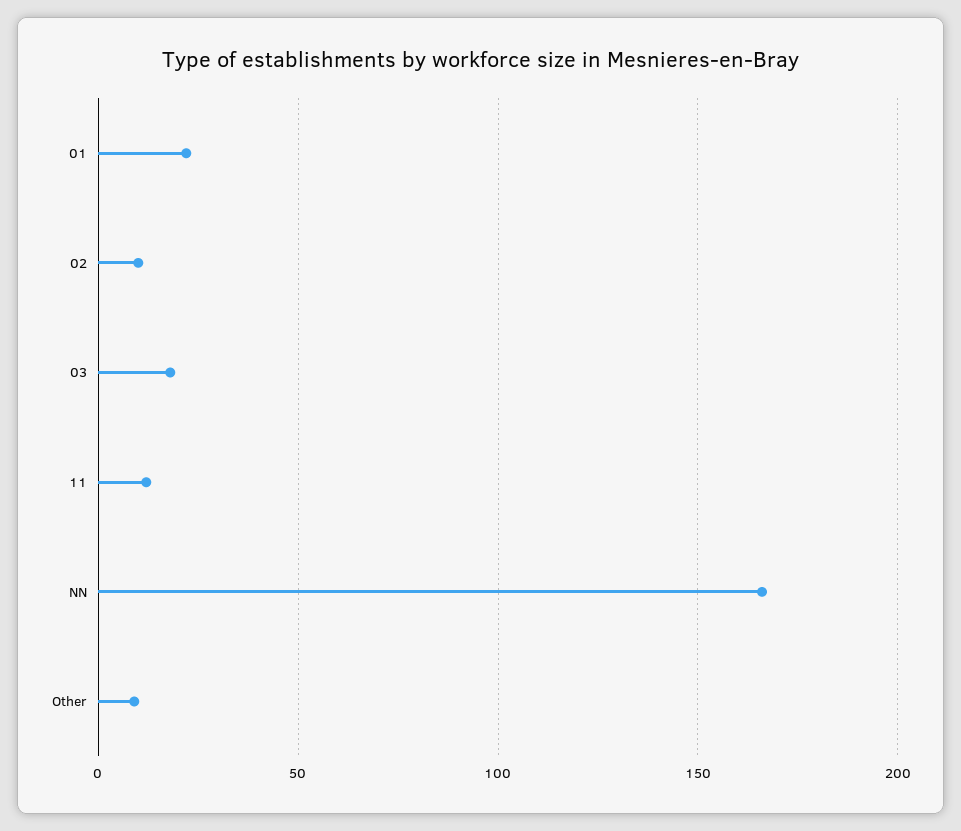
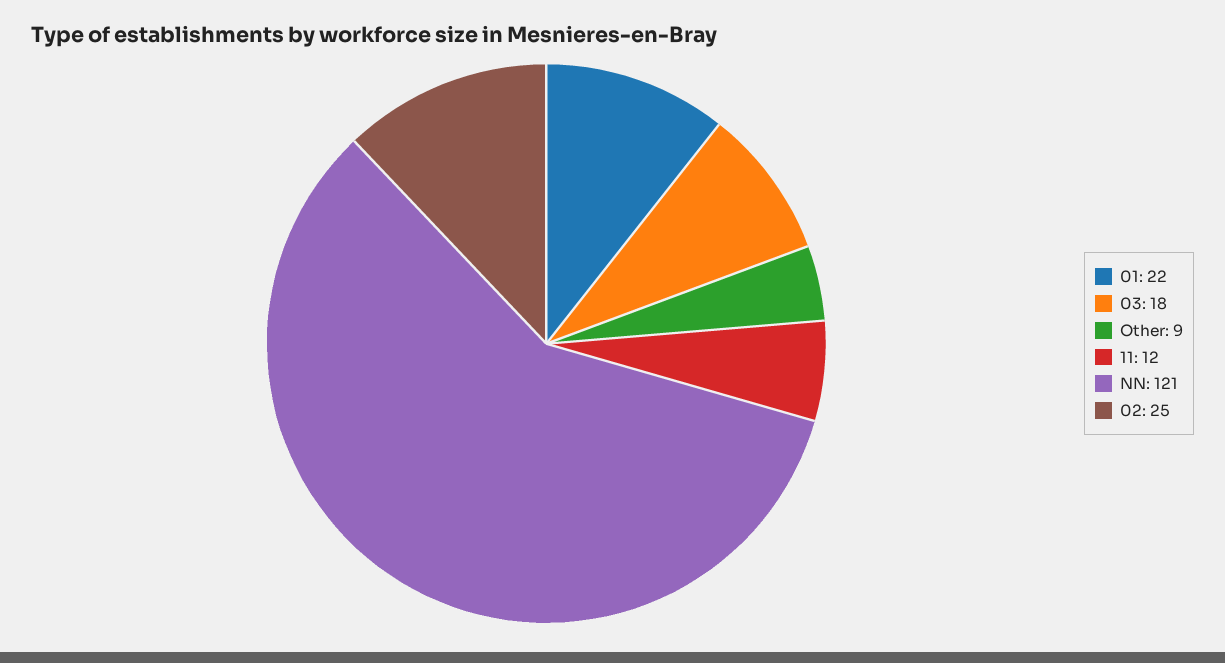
02: 10 -> 25
NN: 165 -> 121

